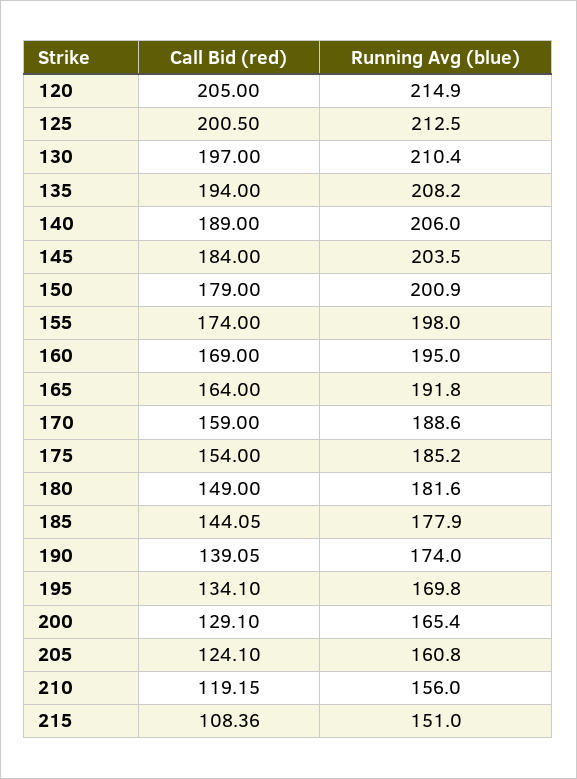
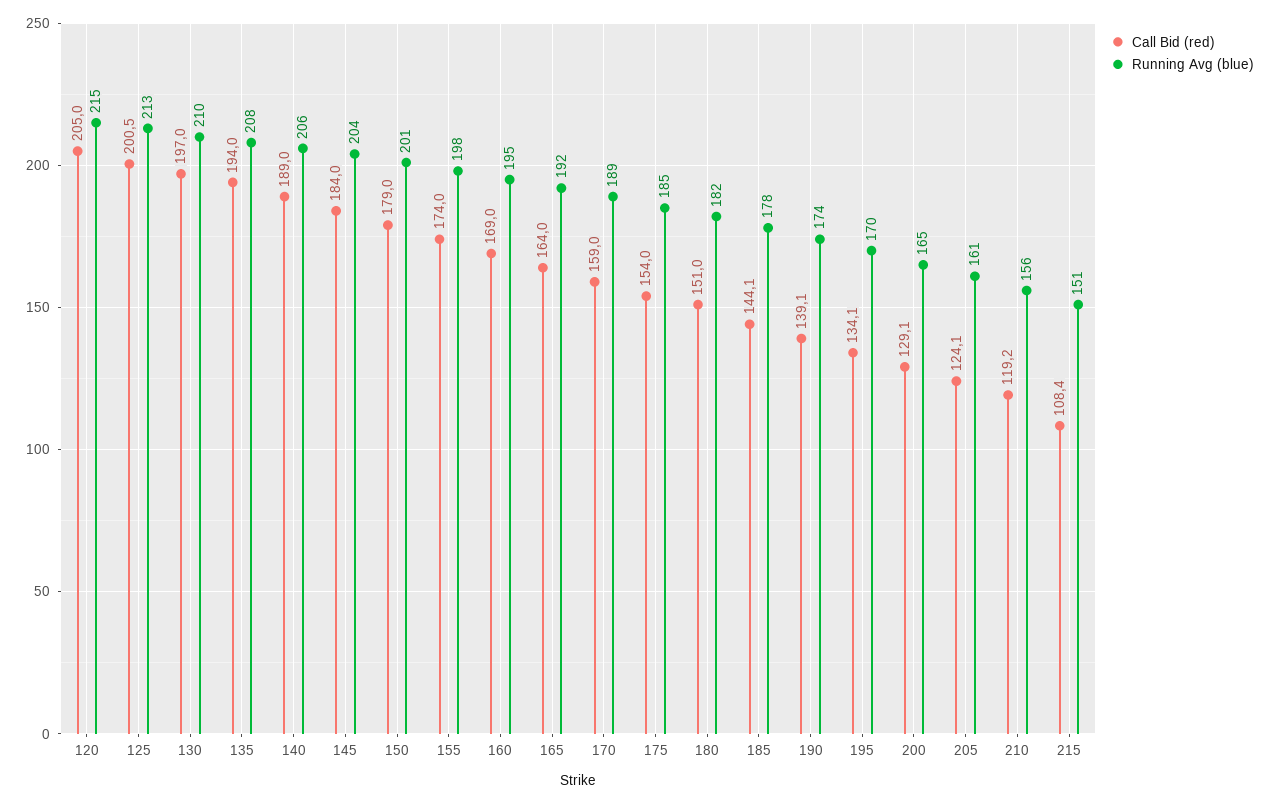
Call Bid (red), 180: 149 -> 151

